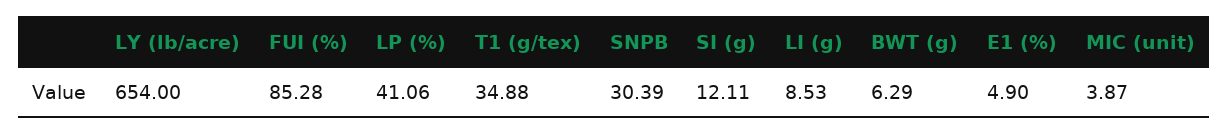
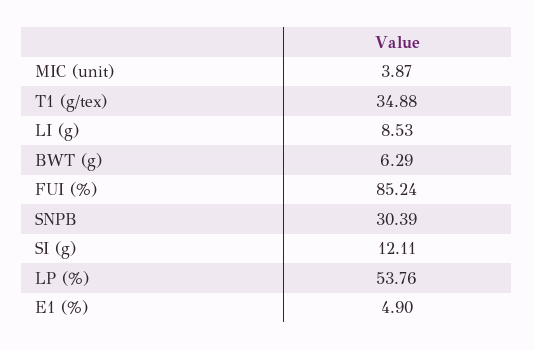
LY (lb/acre): 654 -> none
FUI (%): 85.28 -> 85.24
LP (%): 41.06 -> 53.76

